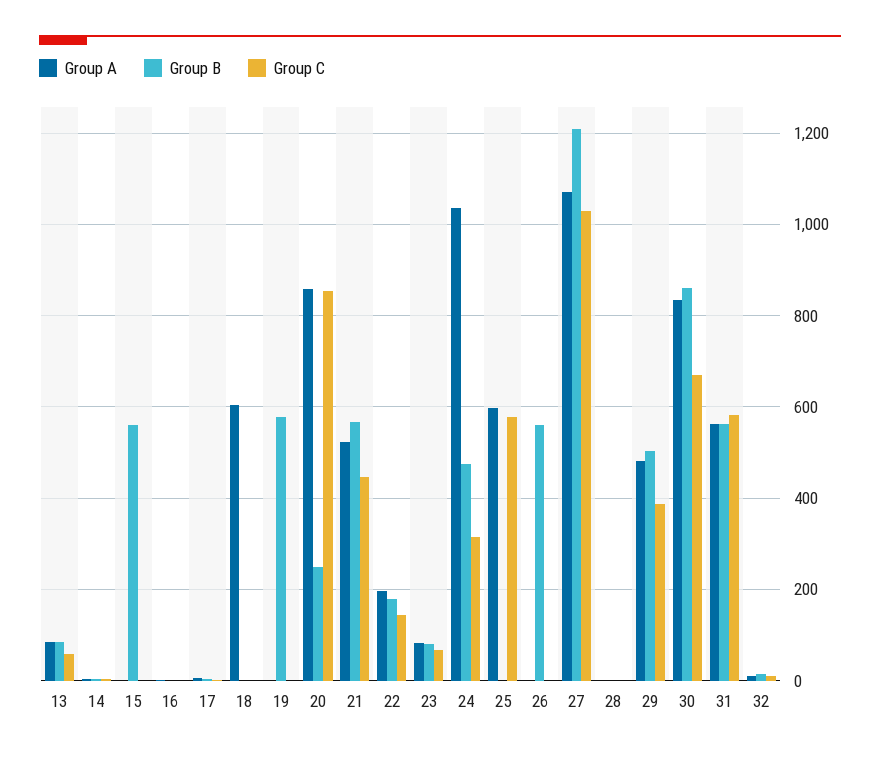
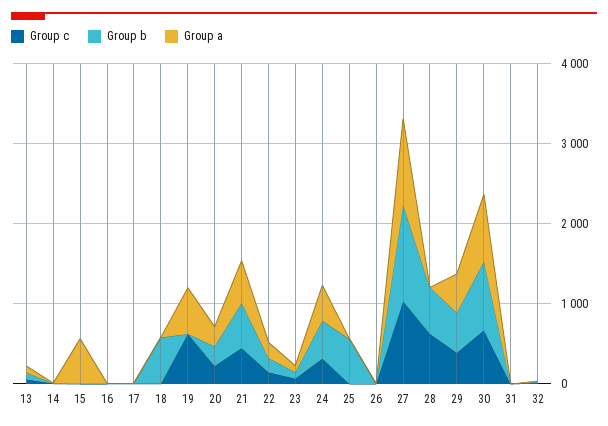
Group A, 15: 0 -> 600
Group B, 15: 560 -> 0
Group A, 18: 600 -> 0
Group B, 18: 0 -> 600
Group A, 19: 0 -> 600
Group B, 19: 580 -> 0
Group C, 19: 0 -> 600
Group A, 20: 860 -> 200
Group C, 20: 860 -> 200
Group A, 24: 1040 -> 400
Group A, 25: 600 -> 0
Group B, 25: 0 -> 600
Group C, 25: 580 -> 0
Group B, 26: 560 -> 0
Group B, 28: 0 -> 600
Group C, 28: 0 -> 600
Group A, 31: 560 -> 0
Group B, 31: 560 -> 0
Group C, 31: 580 -> 0

